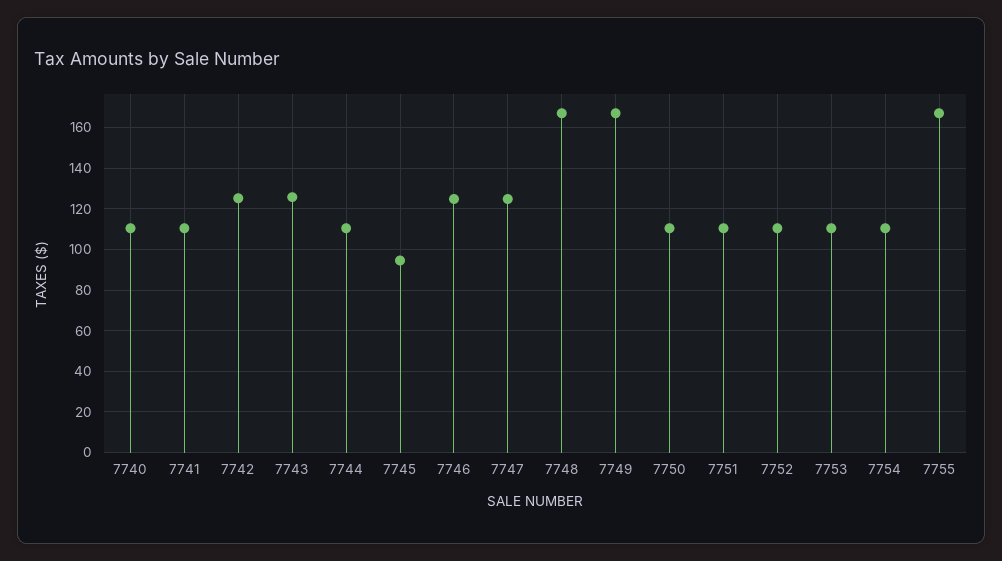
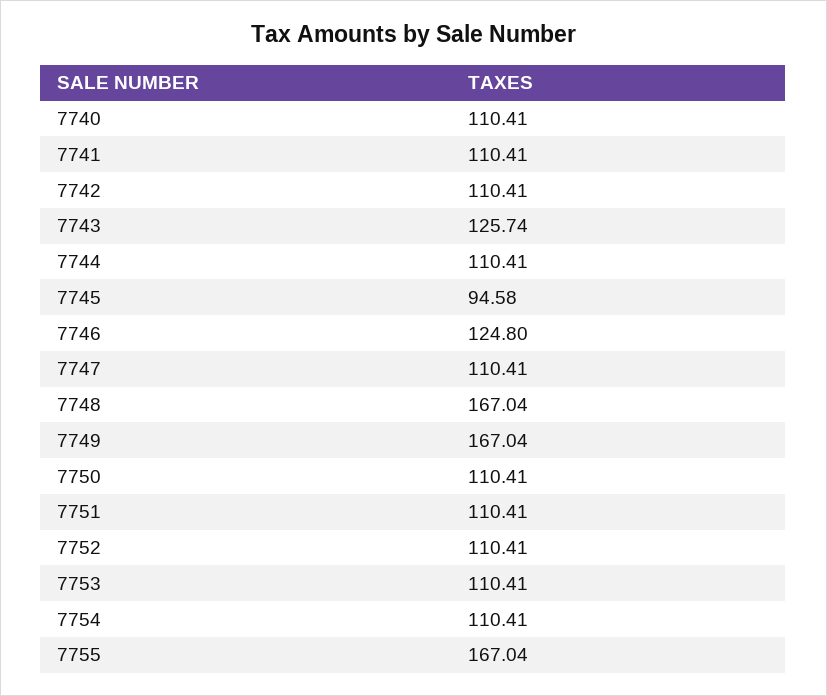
7742: 125 -> 110.41
7747: 125 -> 110.41

